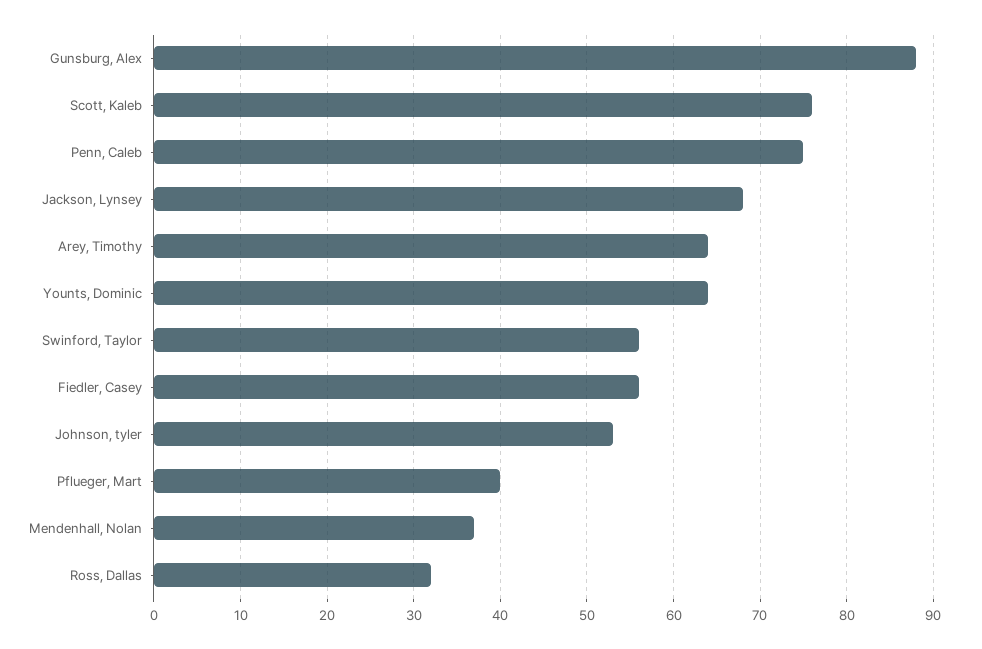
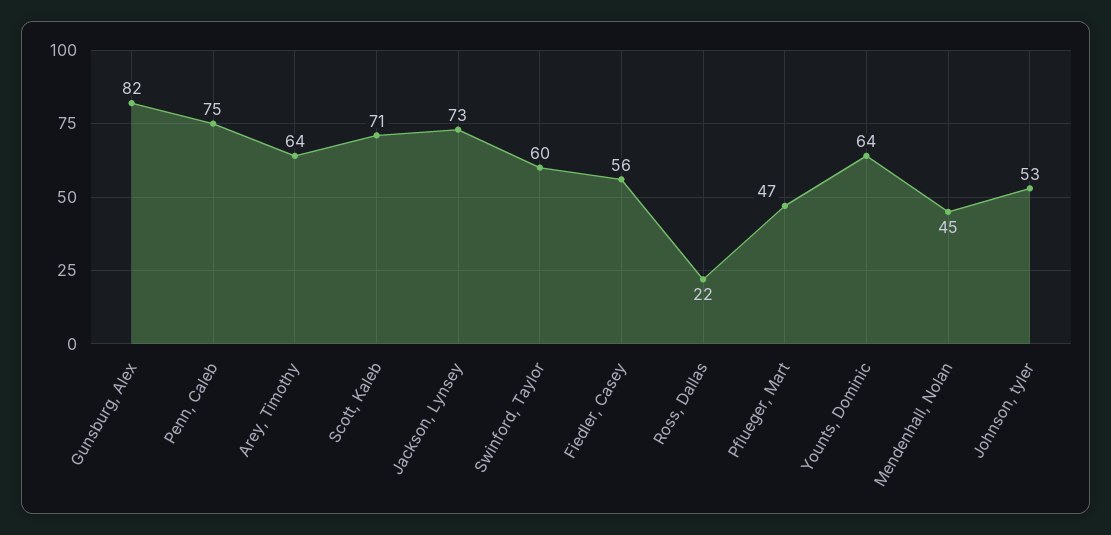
Gunsburg, Alex: 88 -> 82
Scott, Kaleb: 76 -> 71
Jackson, Lynsey: 68 -> 73
Swinford, Taylor: 56 -> 60
Pflueger, Mart: 40 -> 47
Mendenhall, Nolan: 37 -> 45
Ross, Dallas: 32 -> 22

